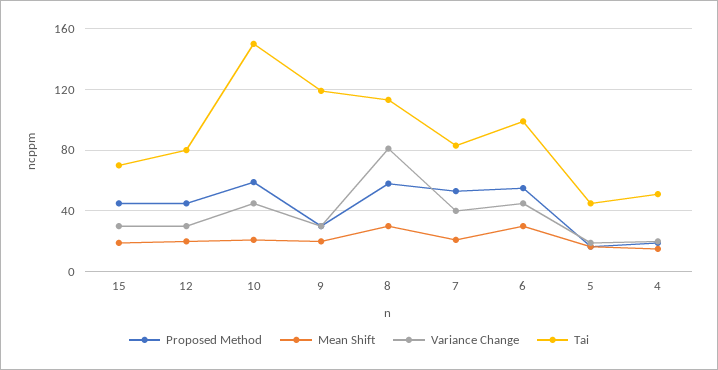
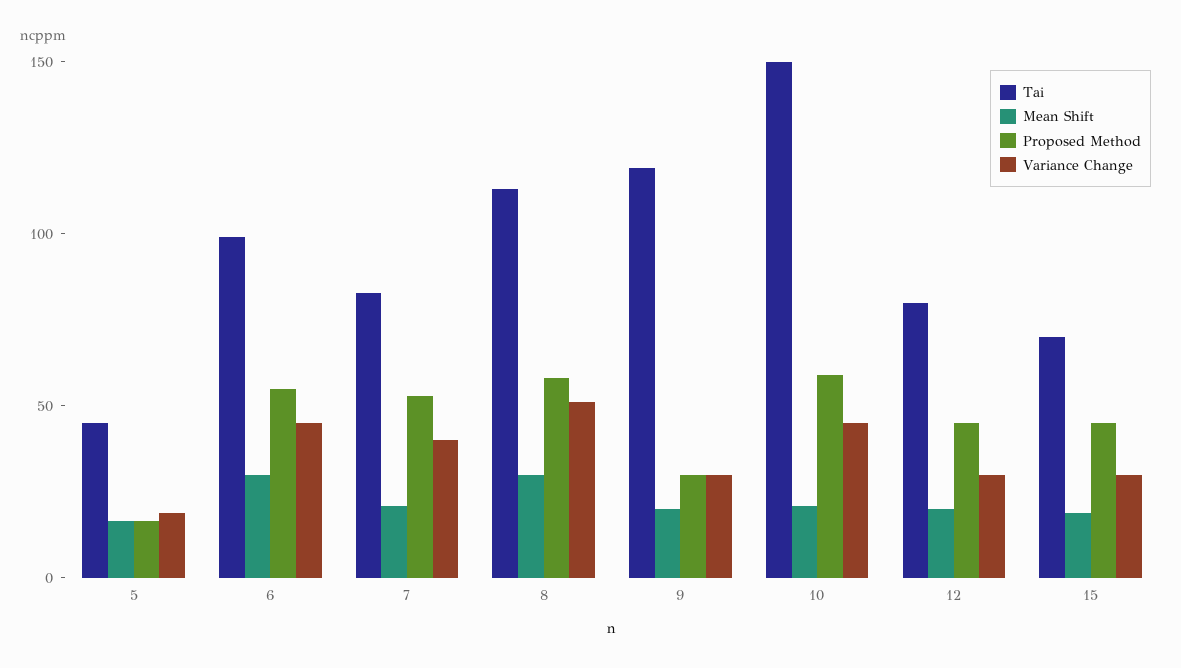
Variance Change, 8: 80 -> 50
Proposed Method, 4: 20 -> none
Mean Shift, 4: 15 -> none
Variance Change, 4: 20 -> none
Tai, 4: 50 -> none

